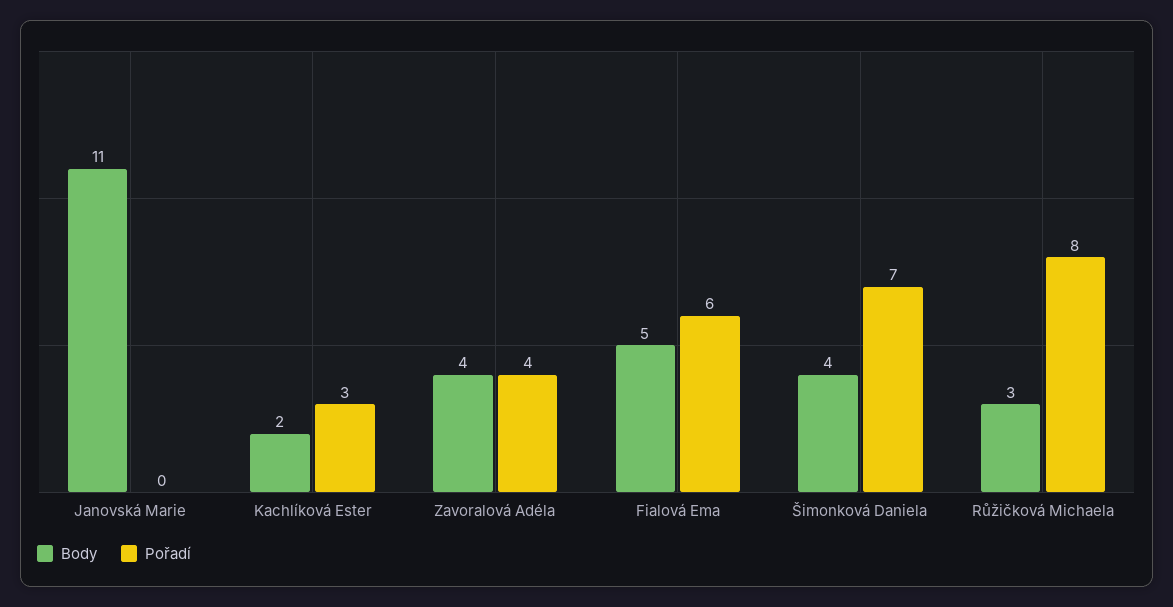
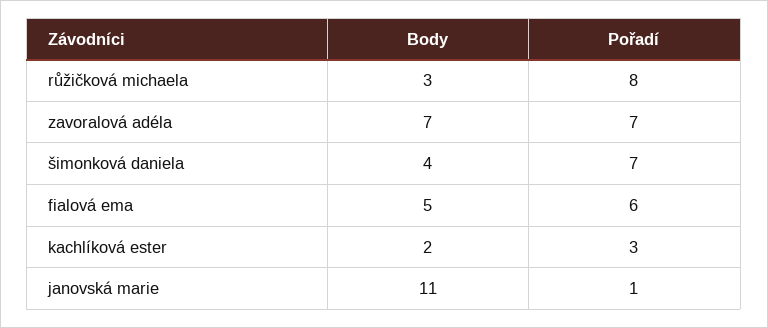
Pořadí, Janovská Marie: 0 -> 1
Body, Zavoralová Adéla: 4 -> 7
Pořadí, Zavoralová Adéla: 4 -> 7

